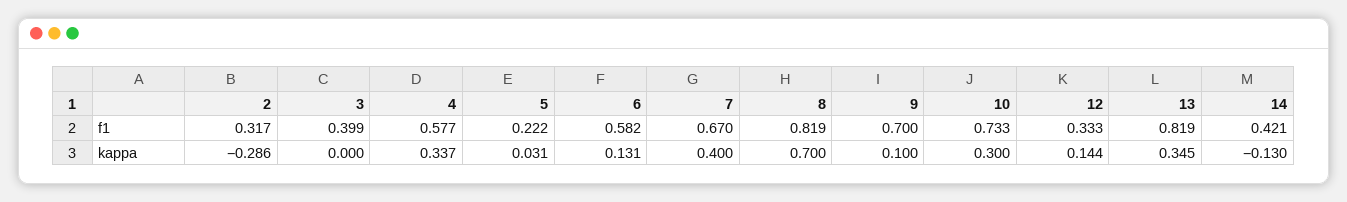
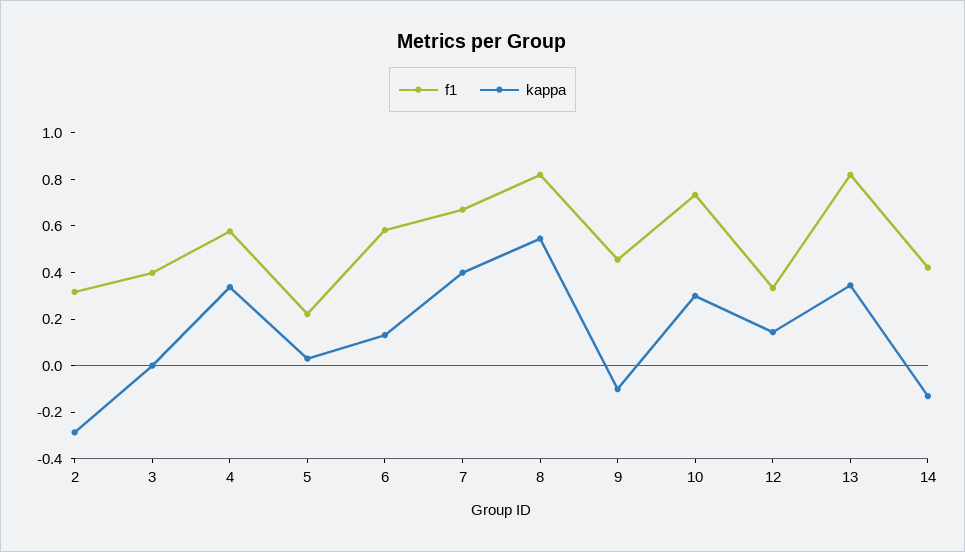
f1, 9: 0.7 -> 0.45
kappa, 8: 0.7 -> 0.55
kappa, 9: 0.1 -> -0.1

